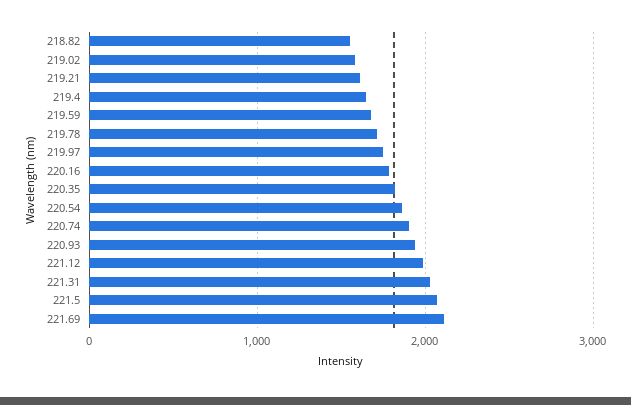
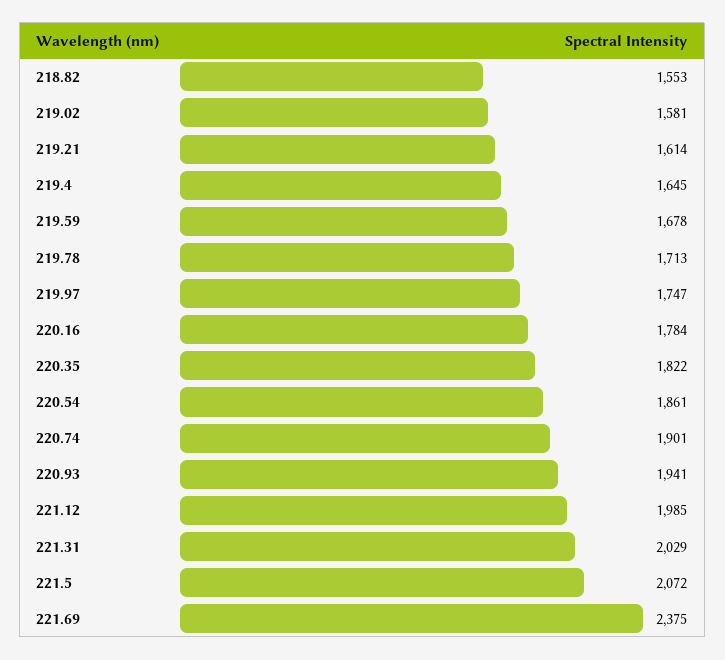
221.69: 2100 -> 2375

